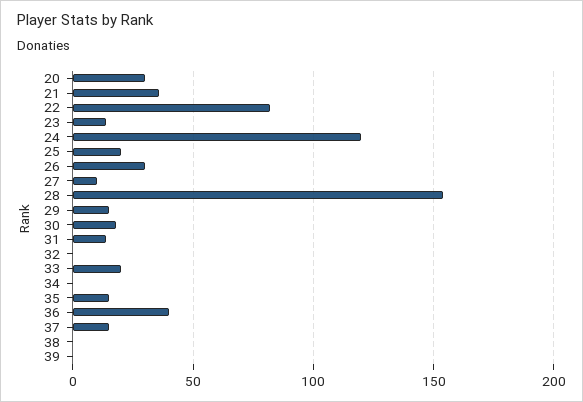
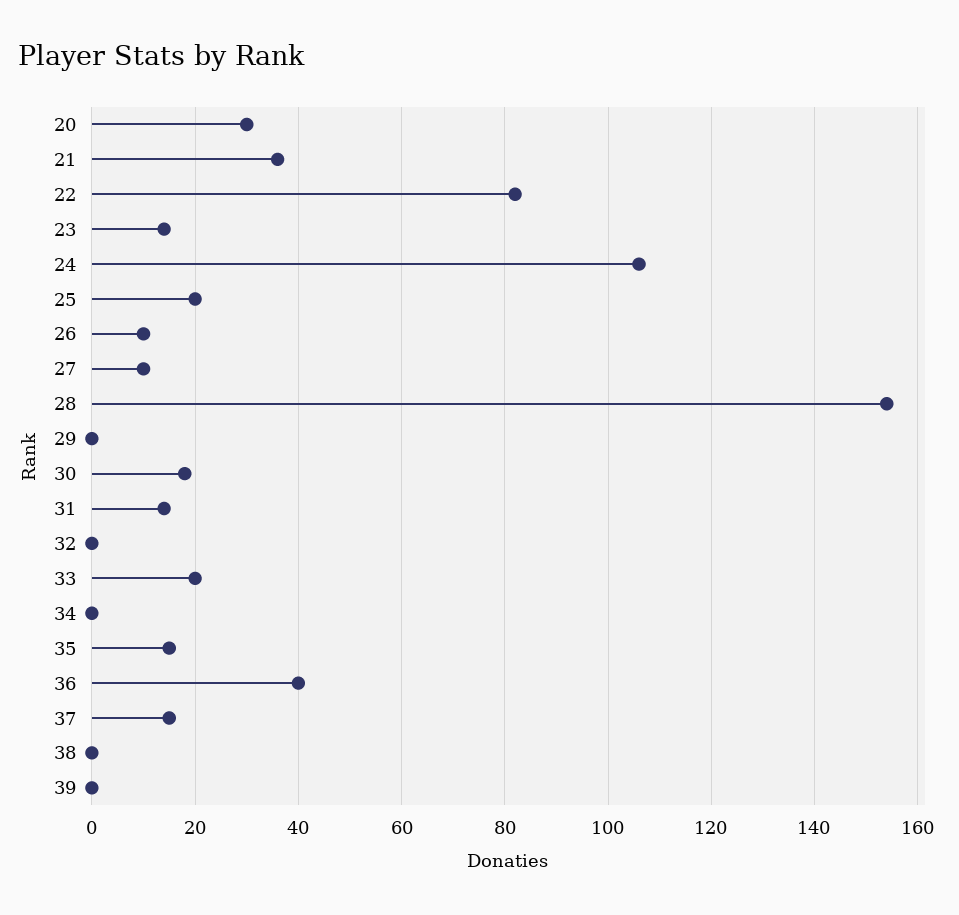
24: 120 -> 105
26: 30 -> 10
29: 15 -> 0

